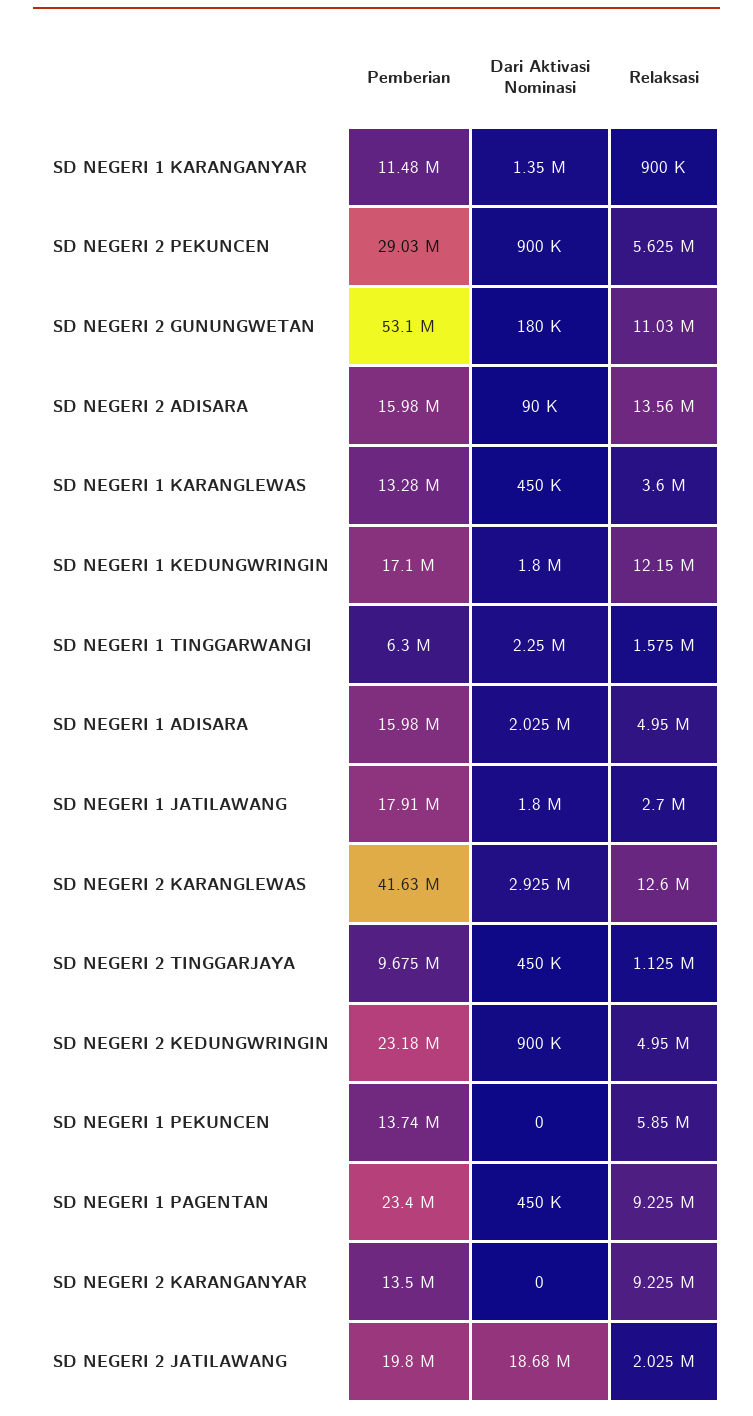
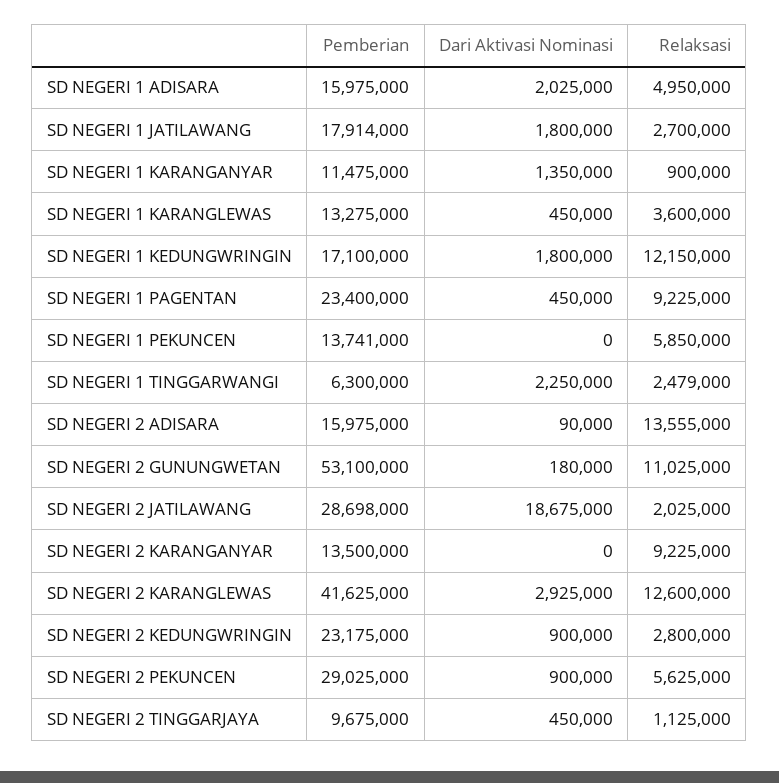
Relaksasi, SD NEGERI 1 TINGGARWANGI: 1575000 -> 2479000
Relaksasi, SD NEGERI 2 KEDUNGWRINGIN: 4950000 -> 2800000
Pemberian, SD NEGERI 2 JATILAWANG: 19800000 -> 28698000

